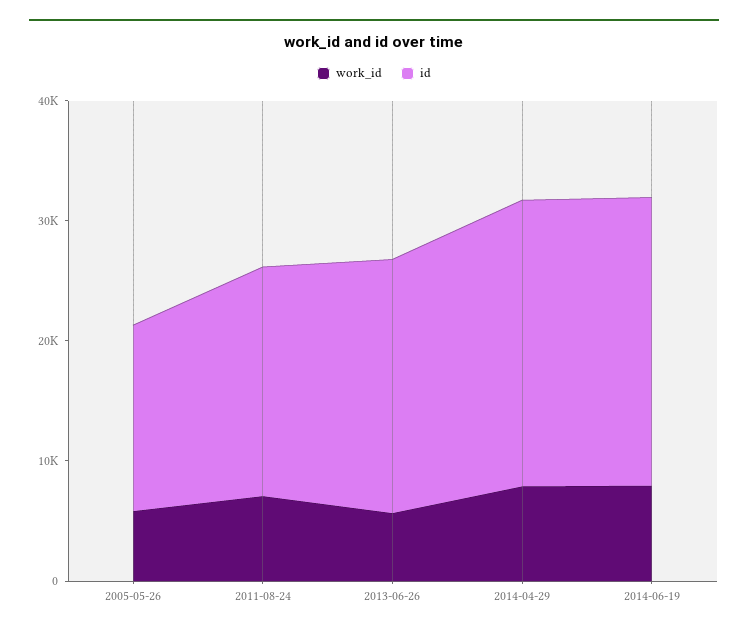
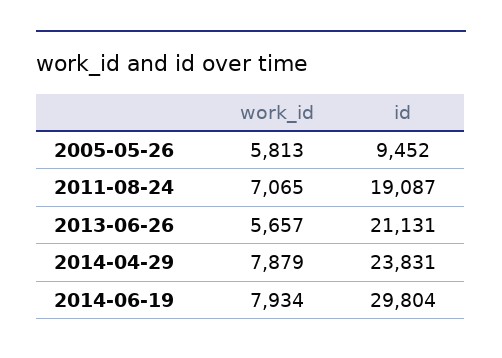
id, 2005-05-26: 16000 -> 9452
id, 2014-06-19: 24000 -> 29804

